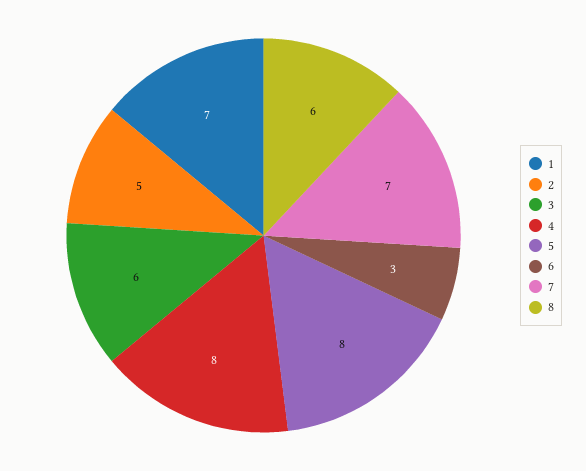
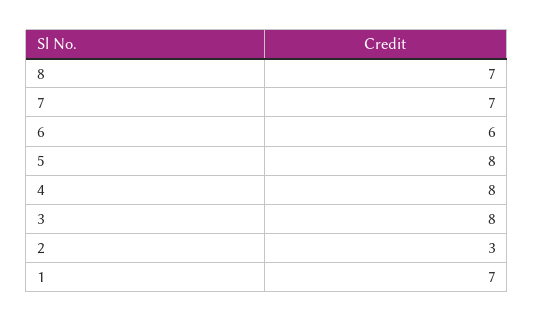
2: 5 -> 3
3: 6 -> 8
6: 3 -> 6
8: 6 -> 7

